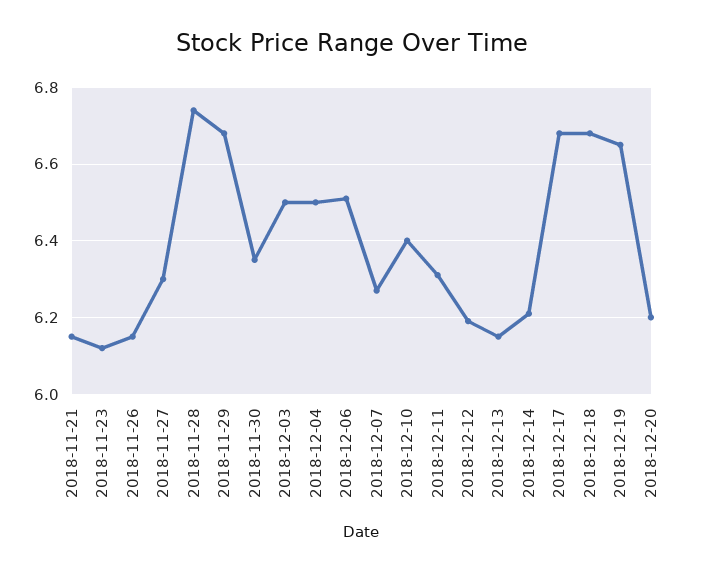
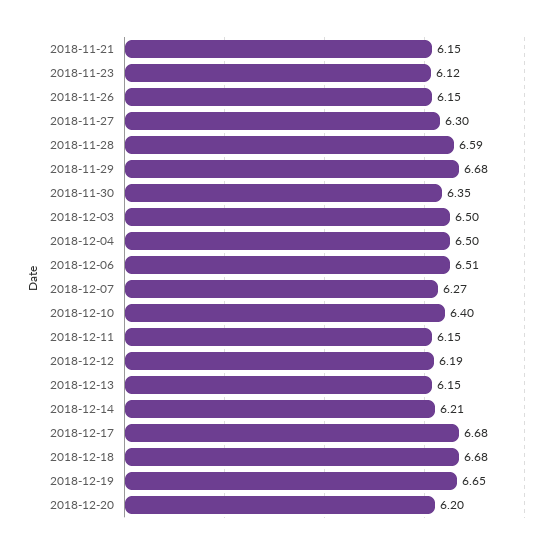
2018-11-28: 6.75 -> 6.59
2018-12-11: 6.3 -> 6.15

